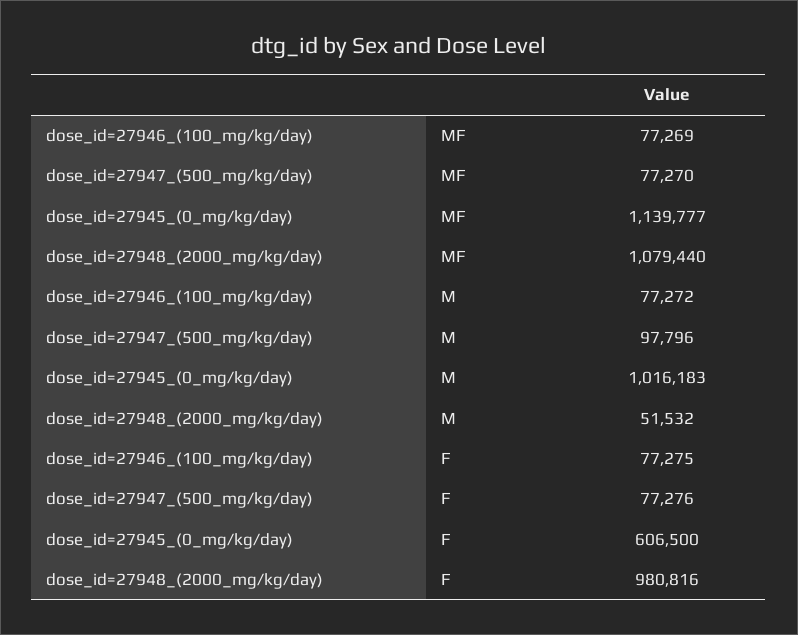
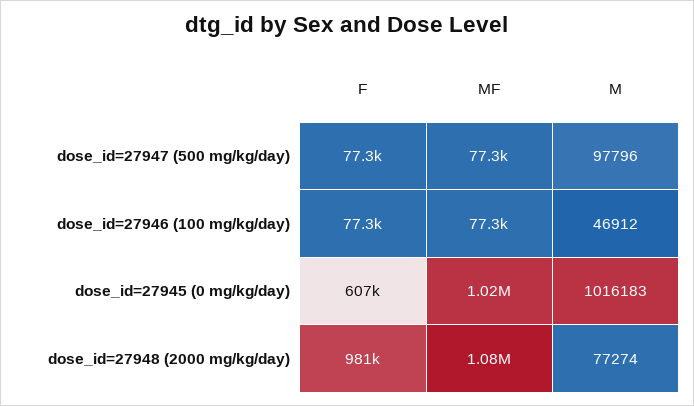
dose_id=27945_(0_mg/kg/day), MF: 1139777 -> 1020000
dose_id=27946_(100_mg/kg/day), M: 77272 -> 46912
dose_id=27948_(2000_mg/kg/day), M: 51532 -> 77274

